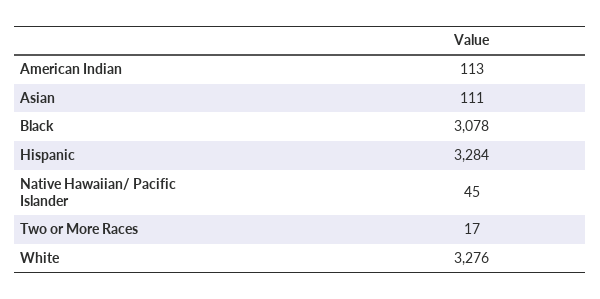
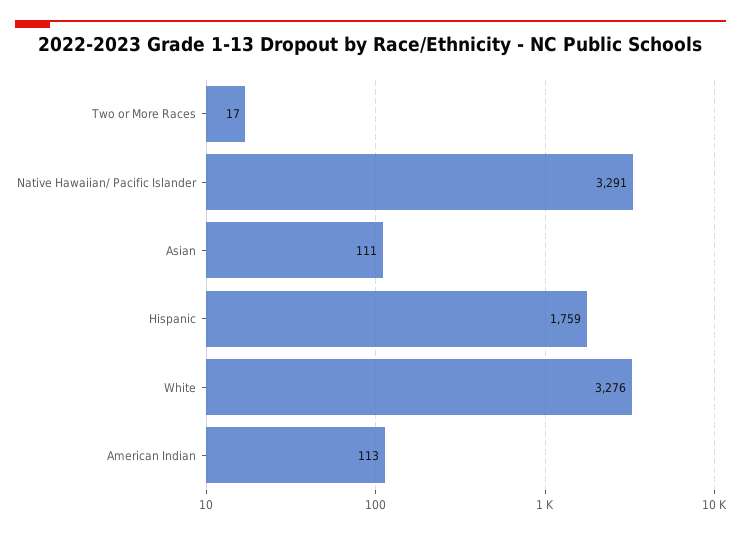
Black: 3078 -> none
Hispanic: 3284 -> 1759
Native Hawaiian/ Pacific Islander: 45 -> 3291

